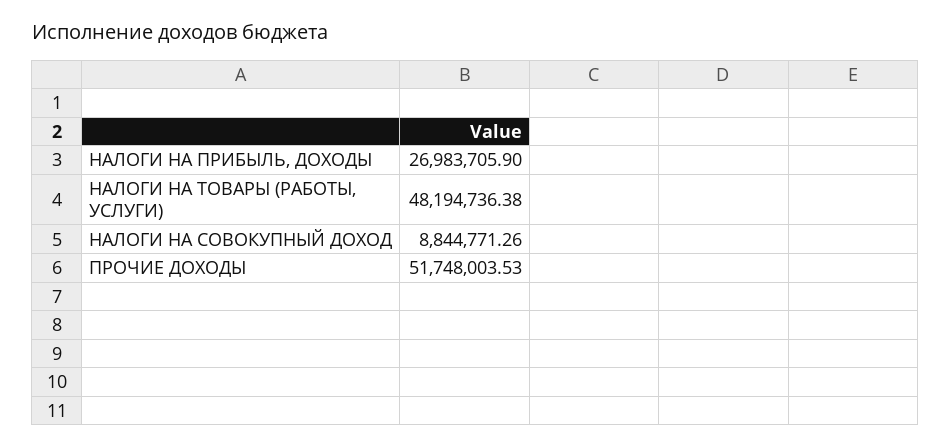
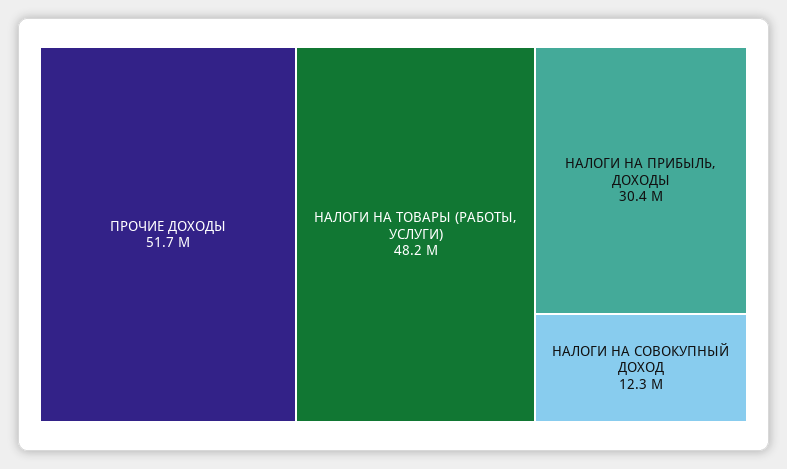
НАЛОГИ НА ПРИБЫЛЬ, ДОХОДЫ: 26983705.9 -> 30400000
НАЛОГИ НА СОВОКУПНЫЙ ДОХОД: 8844771.26 -> 12300000

